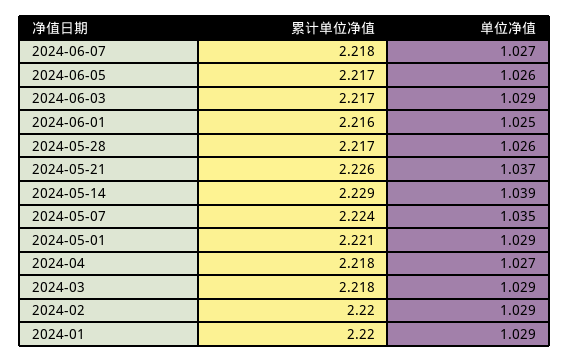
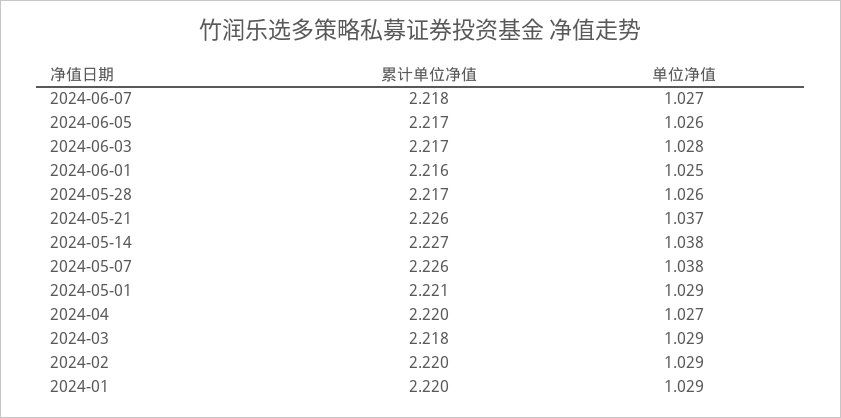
单位净值, 2024-06-03: 1.029 -> 1.028
累计单位净值, 2024-05-14: 2.229 -> 2.227
单位净值, 2024-05-14: 1.039 -> 1.038
累计单位净值, 2024-05-07: 2.224 -> 2.226
单位净值, 2024-05-07: 1.035 -> 1.038
累计单位净值, 2024-04: 2.218 -> 2.22

